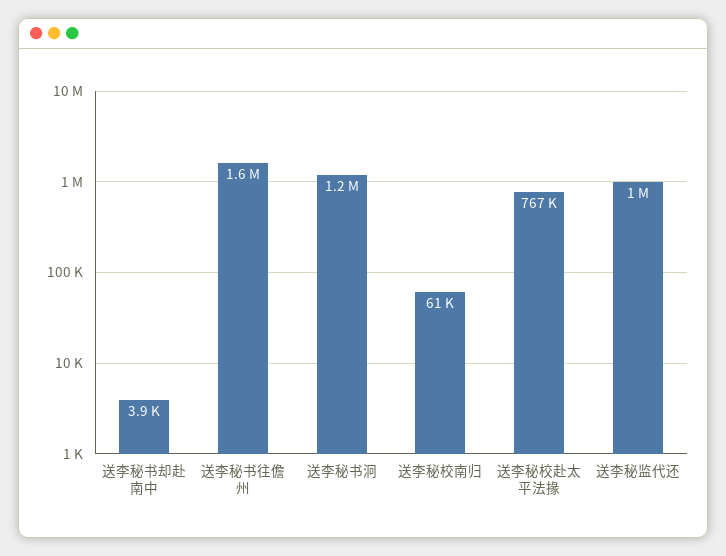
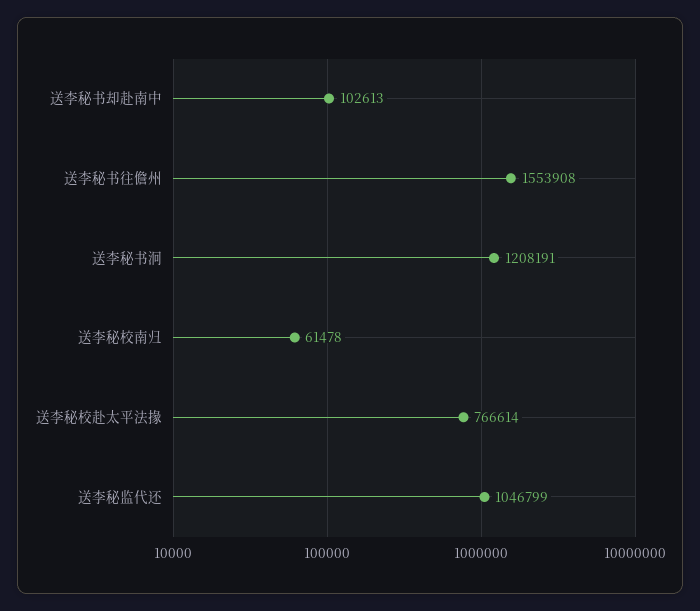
送李秘书却赴南中: 3900 -> 102613

